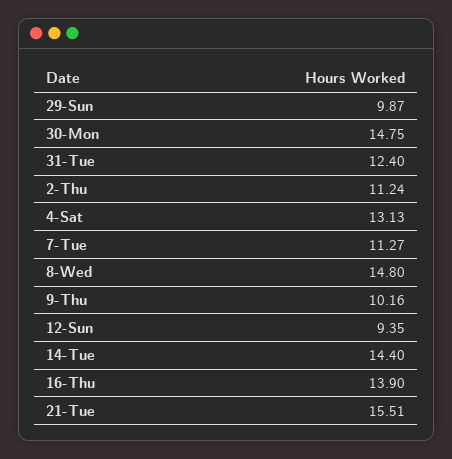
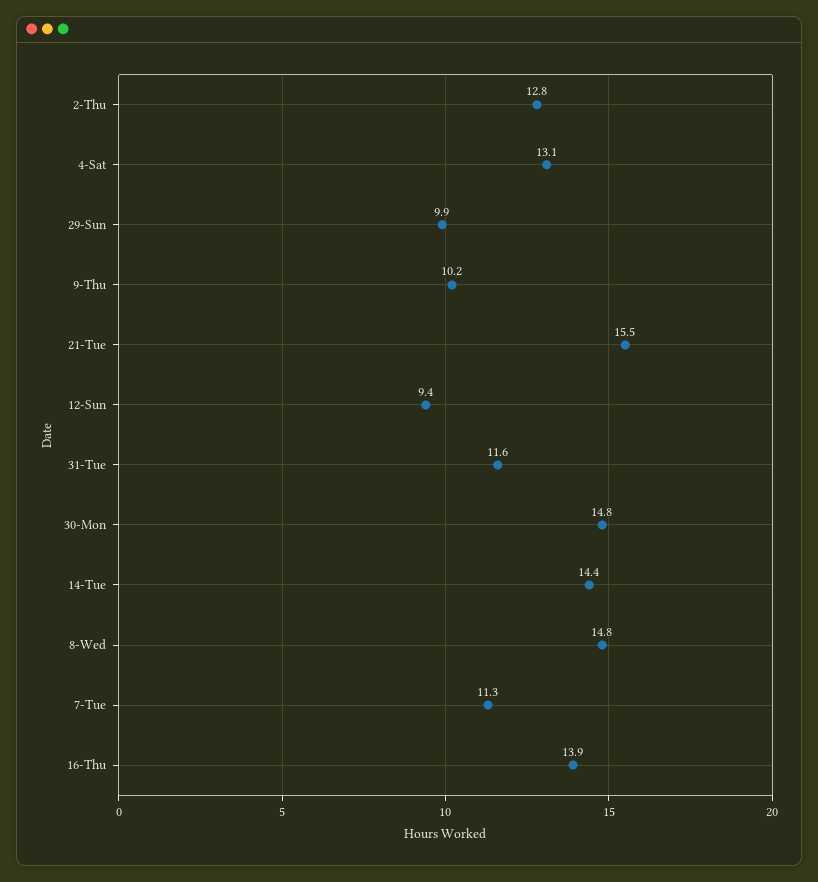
31-Tue: 12.4 -> 11.6
2-Thu: 11.24 -> 12.8

